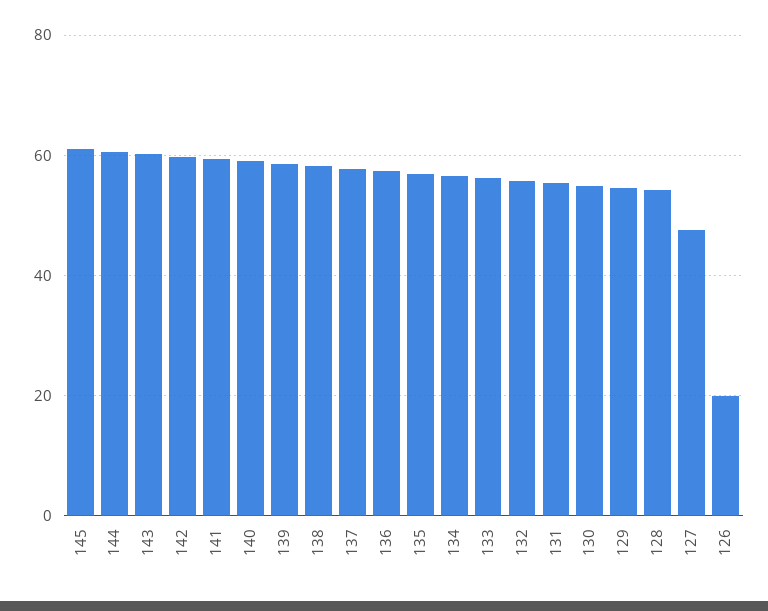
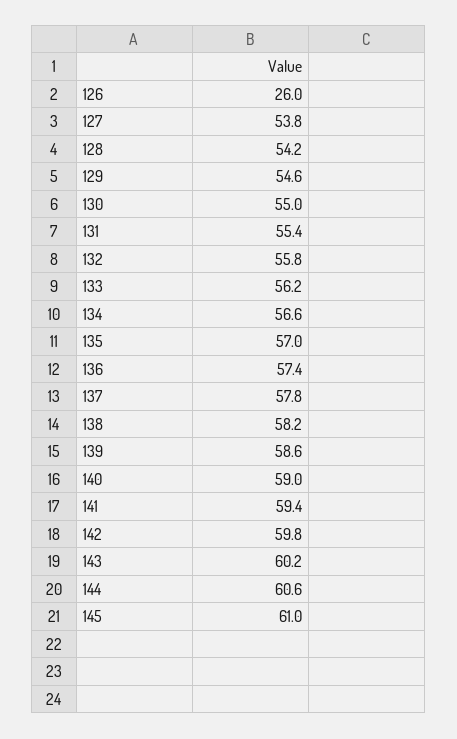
127: 48 -> 53.8
126: 20 -> 26

